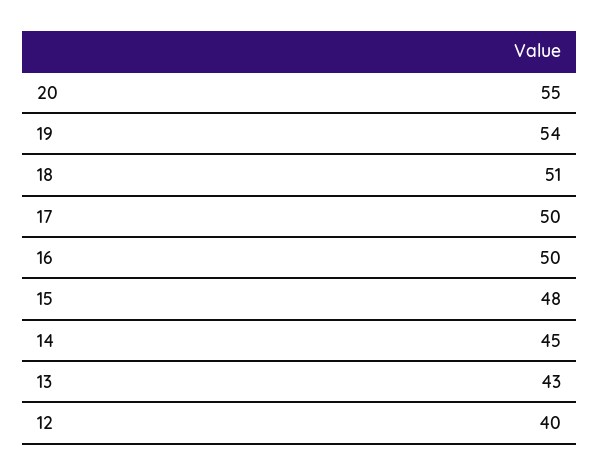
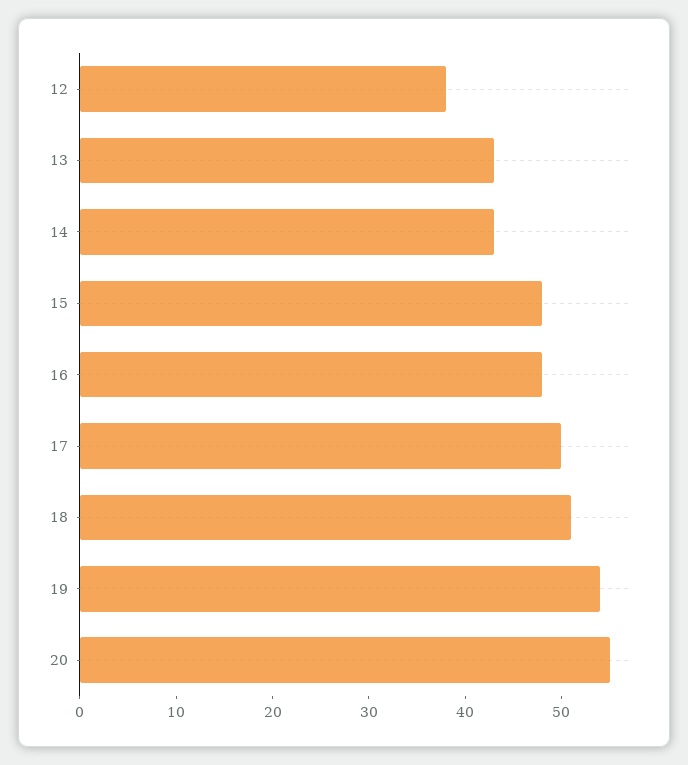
16: 50 -> 48
14: 45 -> 43
12: 40 -> 38

